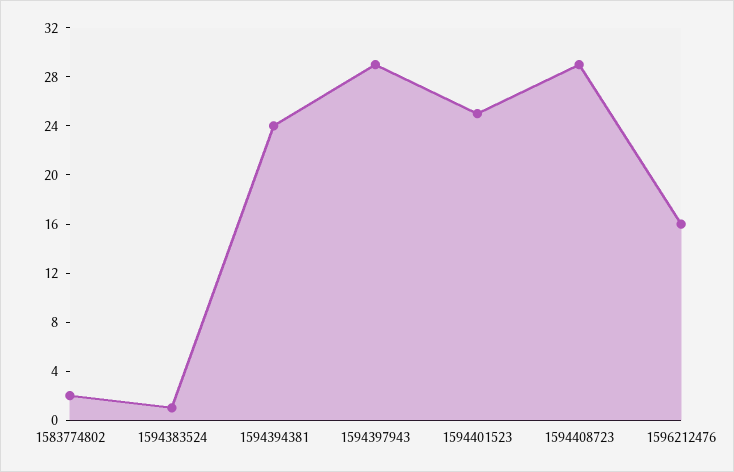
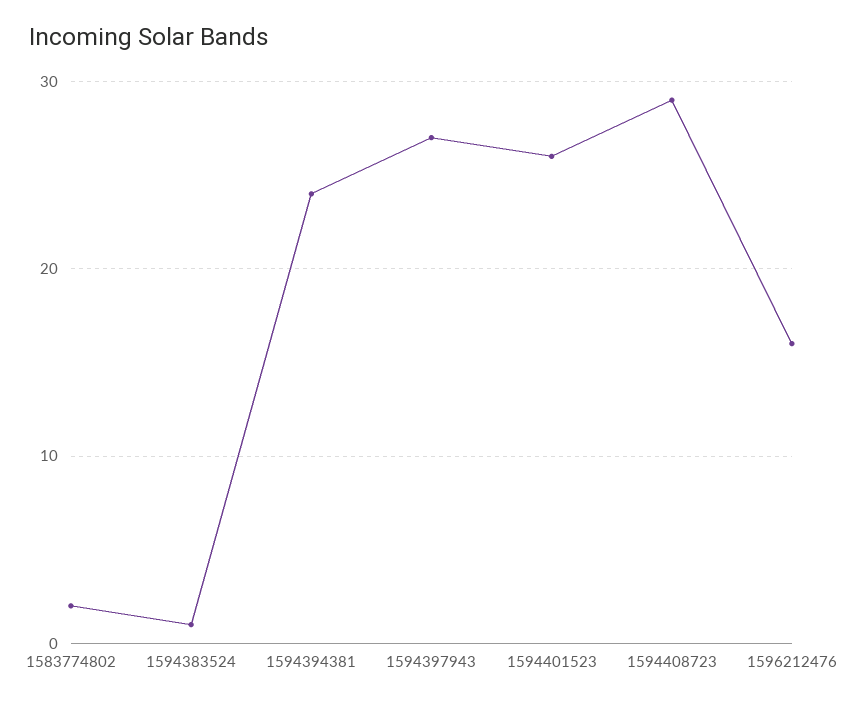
1594397943: 29 -> 27
1594401523: 25 -> 26

